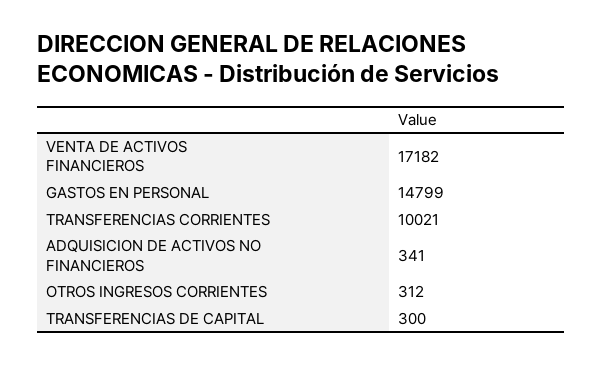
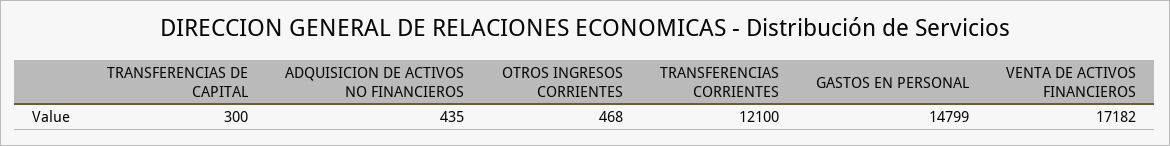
TRANSFERENCIAS CORRIENTES: 10021 -> 12100
ADQUISICION DE ACTIVOS NO FINANCIEROS: 341 -> 435
OTROS INGRESOS CORRIENTES: 312 -> 468

